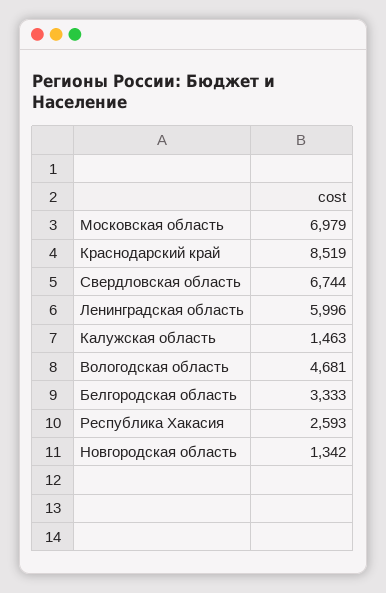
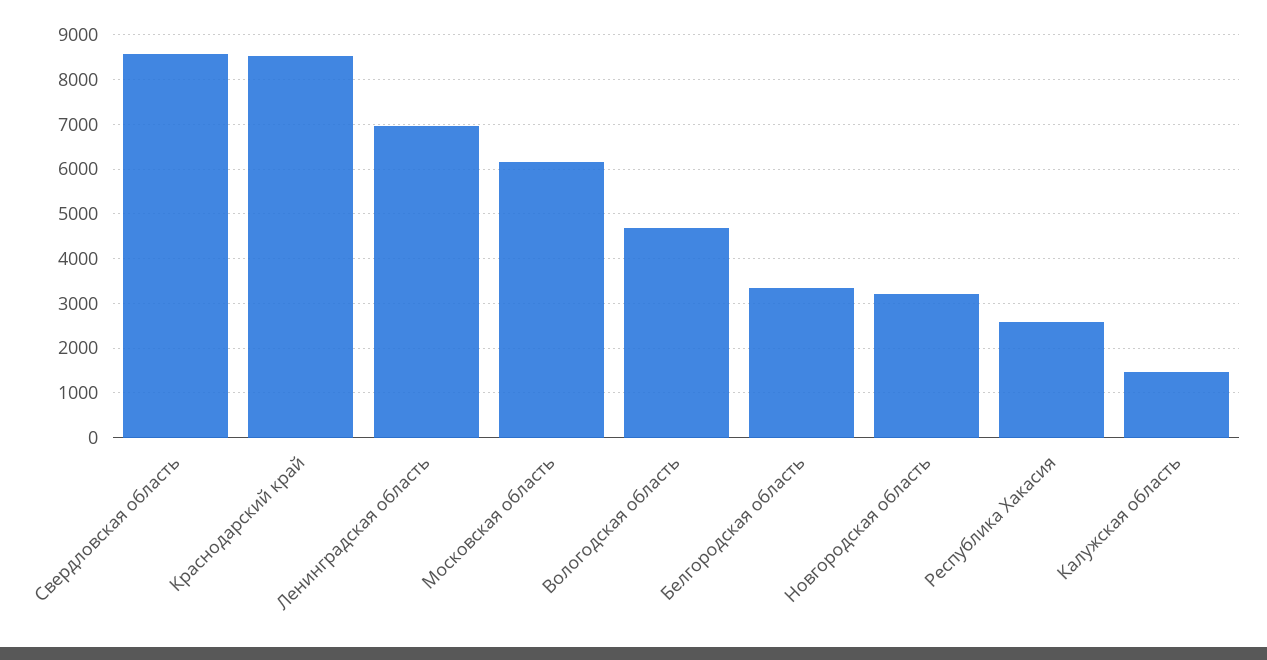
Московская область: 6979 -> 6200
Свердловская область: 6744 -> 8600
Ленинградская область: 5996 -> 7000
Новгородская область: 1342 -> 3200

